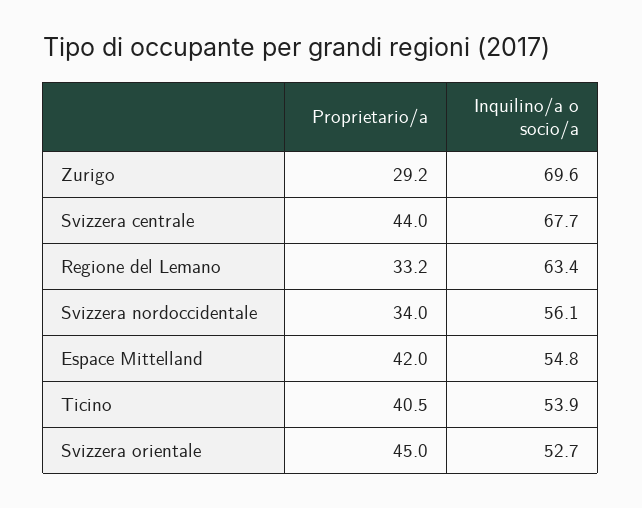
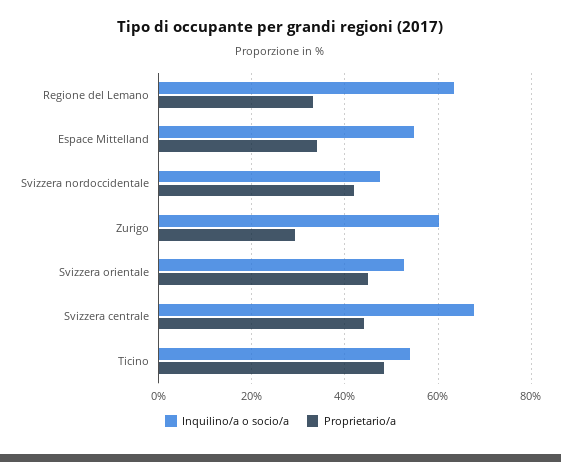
Inquilino/a o socio/a, Zurigo: 69.6 -> 60
Proprietario/a, Svizzera nordoccidentale: 34 -> 42
Inquilino/a o socio/a, Svizzera nordoccidentale: 56.1 -> 48
Proprietario/a, Espace Mittelland: 42 -> 34
Proprietario/a, Ticino: 40.5 -> 48

